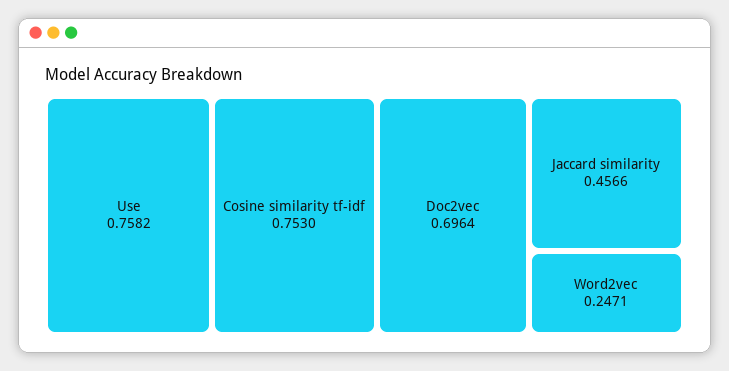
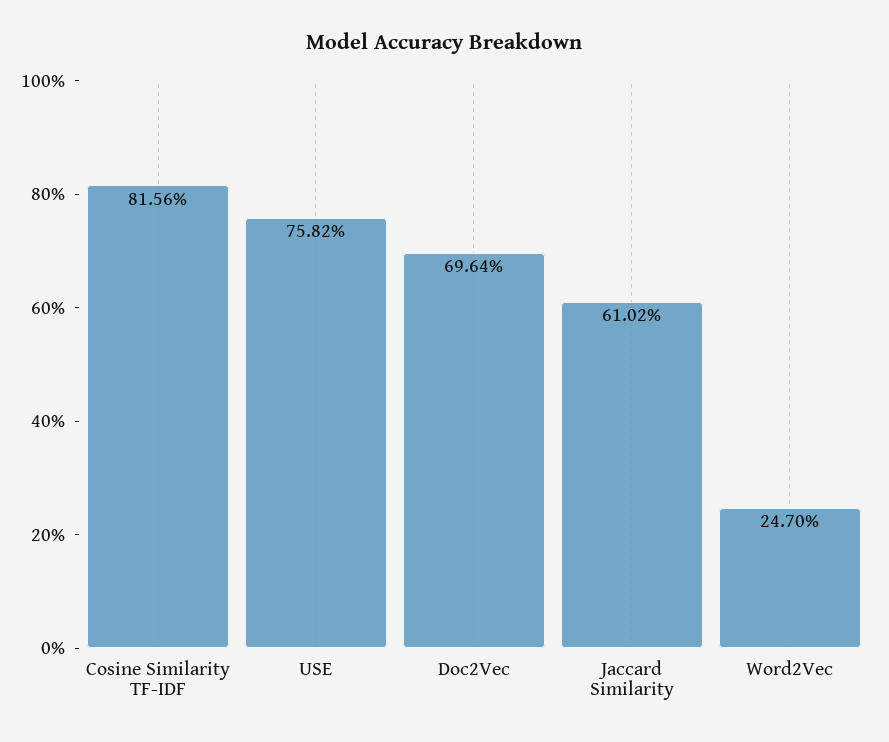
Cosine similarity tf-idf: 0.753 -> 0.8156
Jaccard similarity: 0.4566 -> 0.6102
Word2vec: 0.2471 -> 0.247

